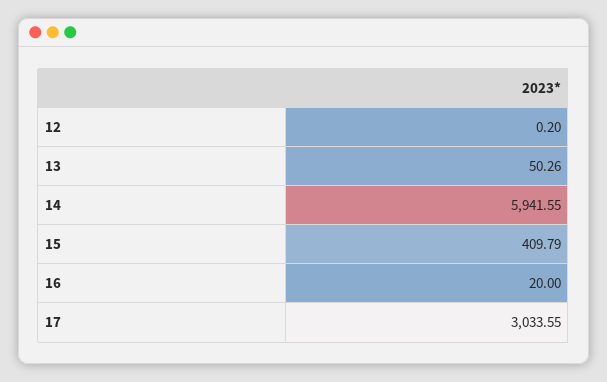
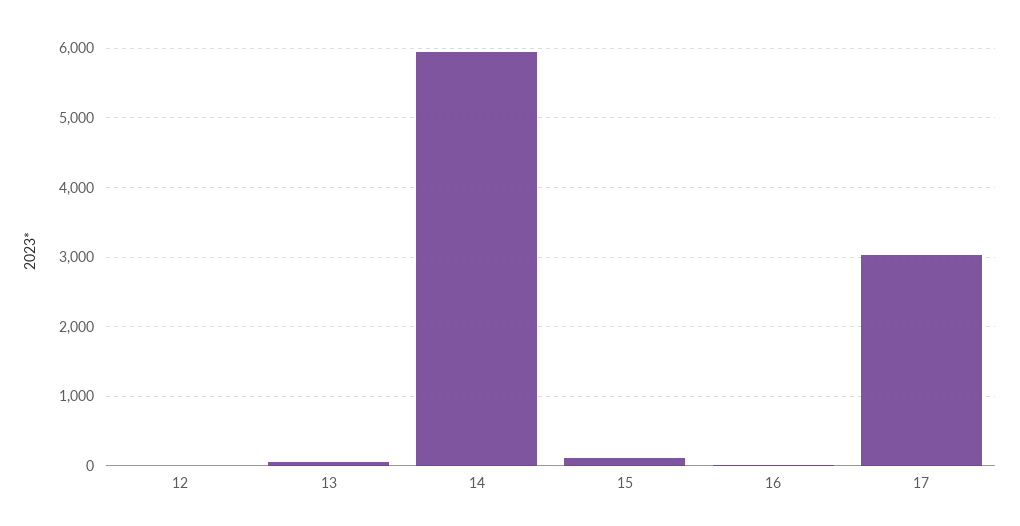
15: 409.79 -> 100

